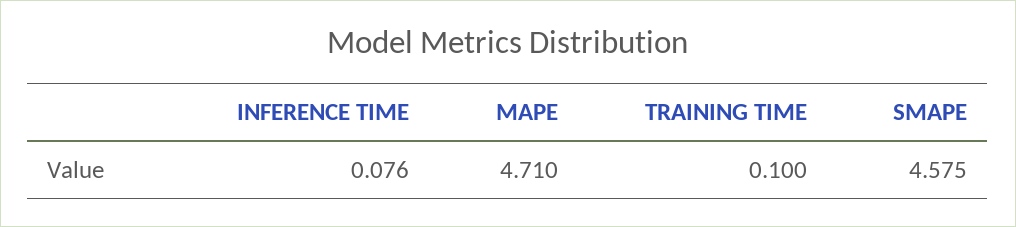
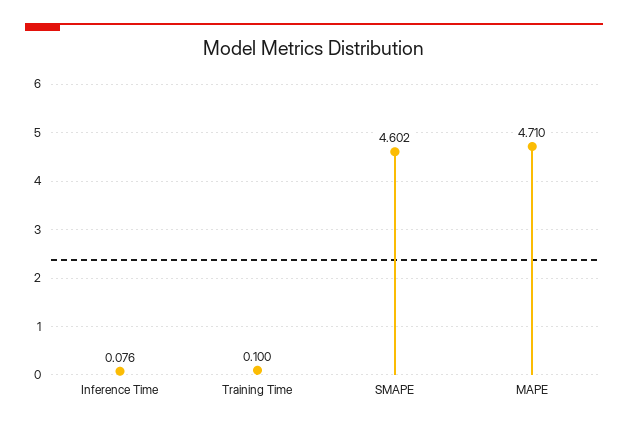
SMAPE: 4.575 -> 4.602

